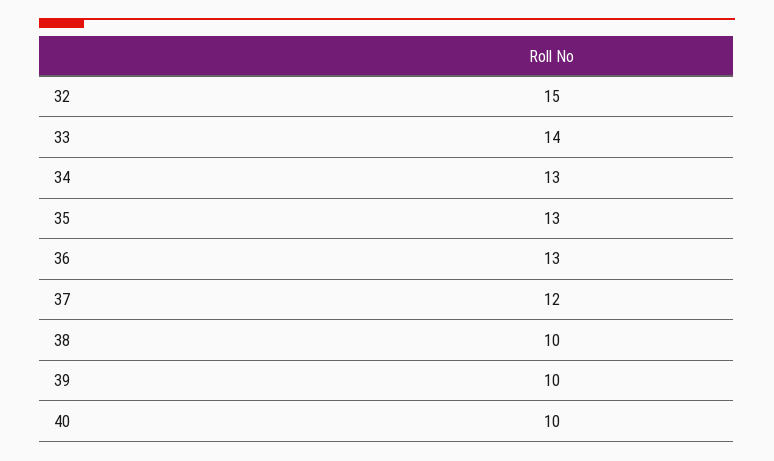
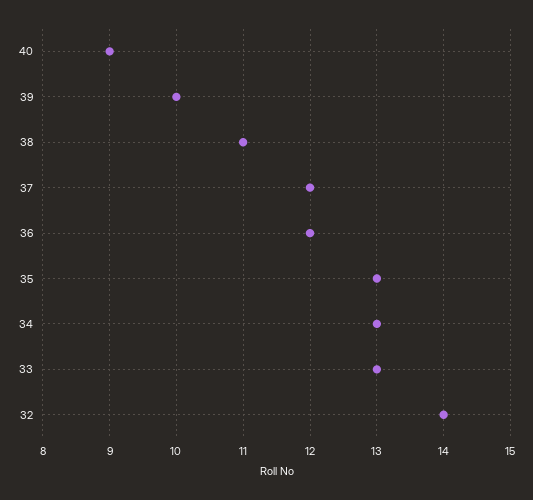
32: 15 -> 14
33: 14 -> 13
36: 13 -> 12
38: 10 -> 11
40: 10 -> 9

